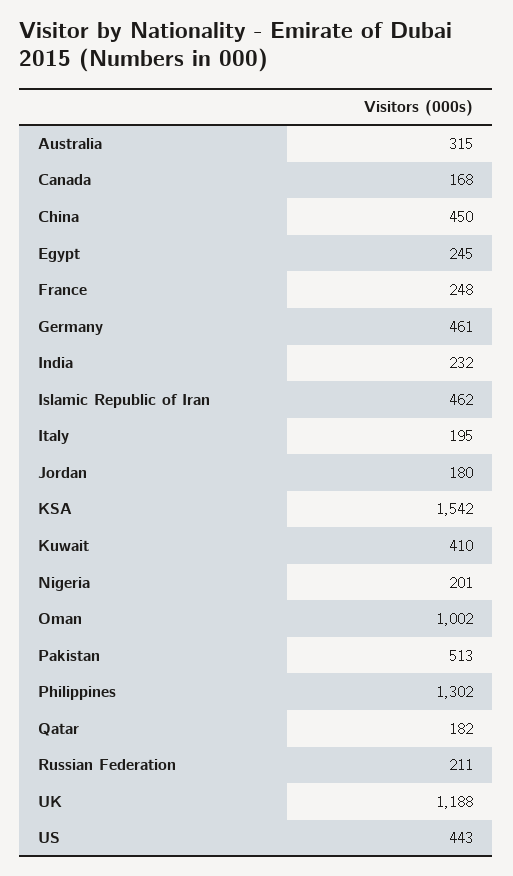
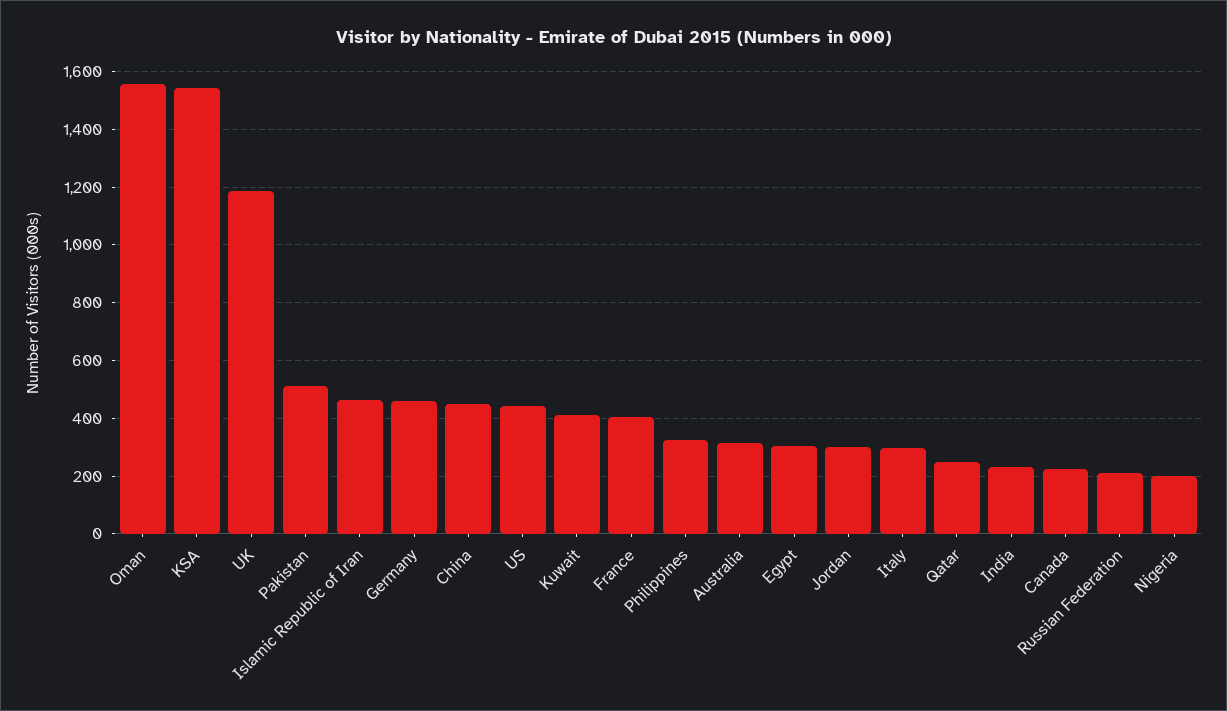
Canada: 168 -> 225
Egypt: 245 -> 300
France: 248 -> 400
Italy: 195 -> 300
Jordan: 180 -> 300
Oman: 1002 -> 1550
Philippines: 1302 -> 325
Qatar: 182 -> 250

